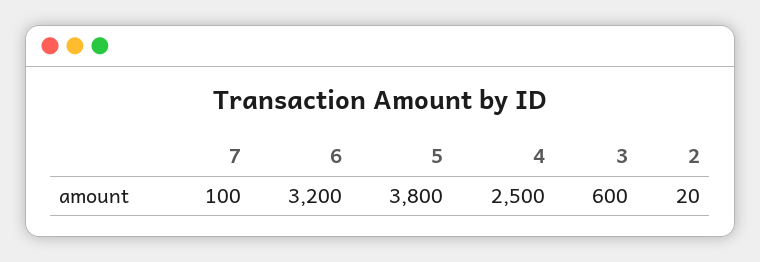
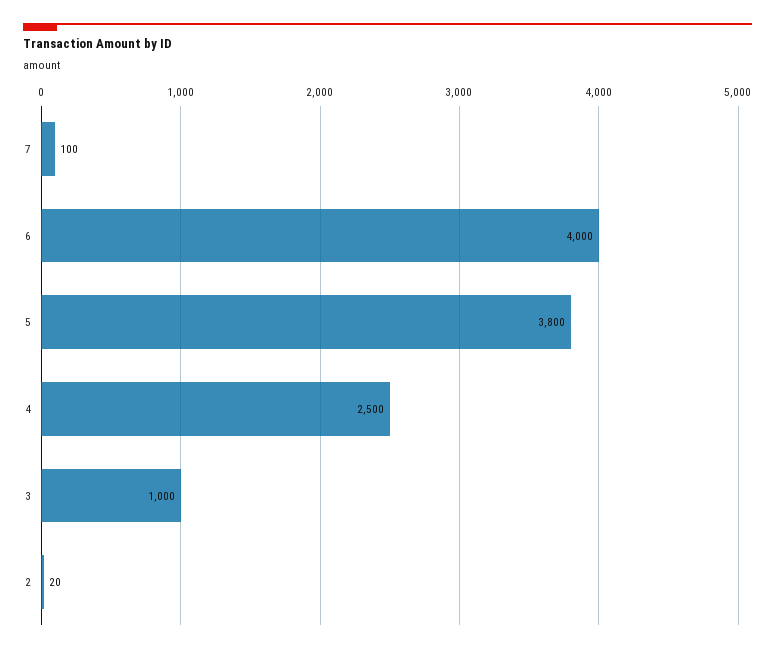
6: 3200 -> 4000
3: 600 -> 1000

